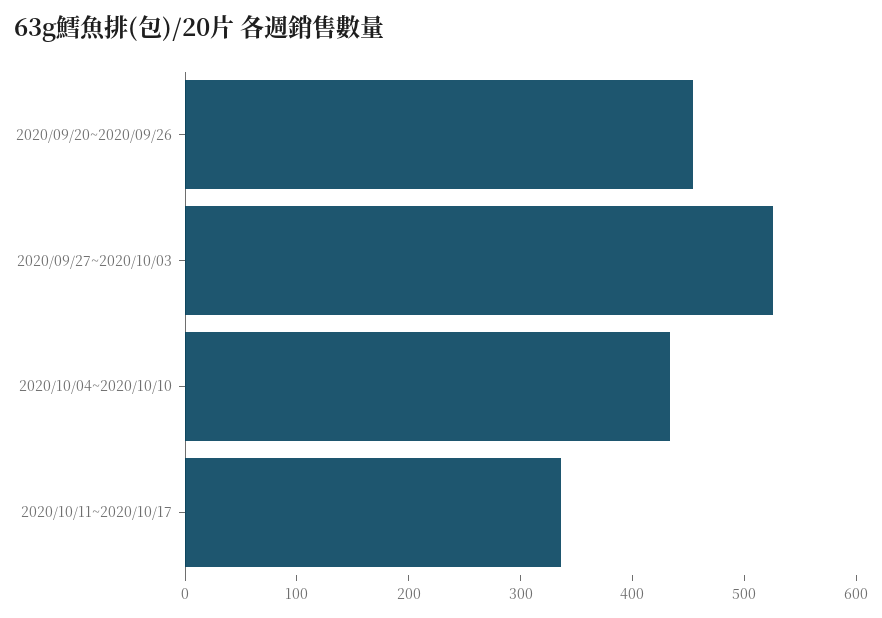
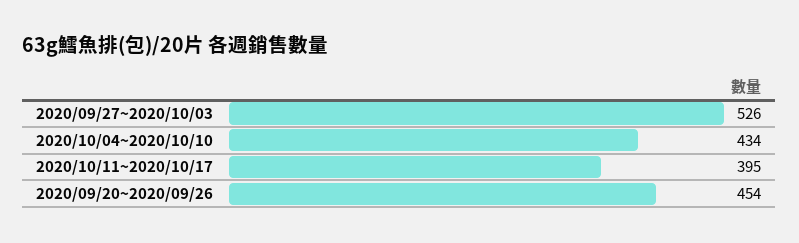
2020/10/11~2020/10/17: 340 -> 395

